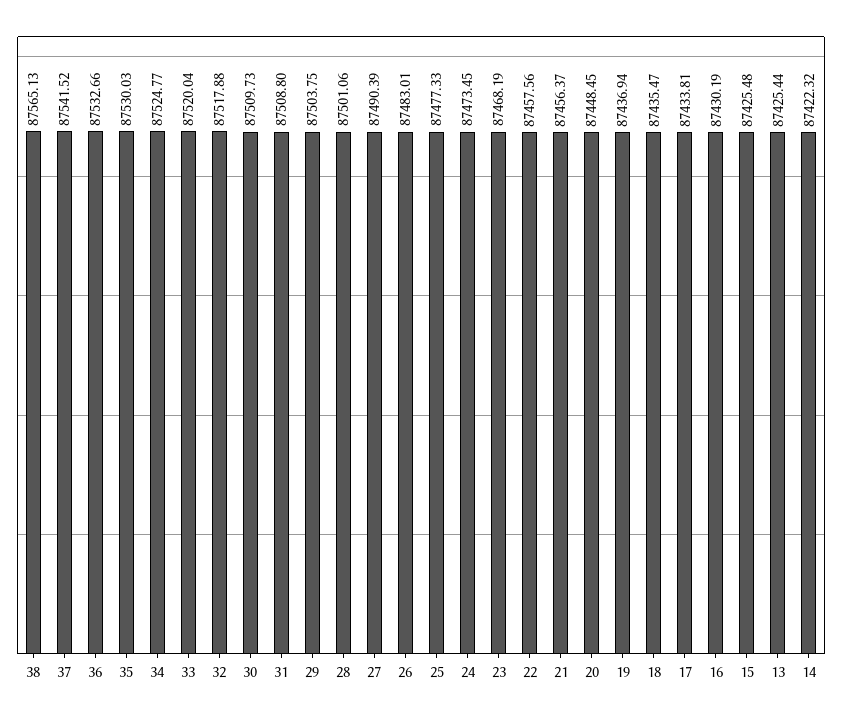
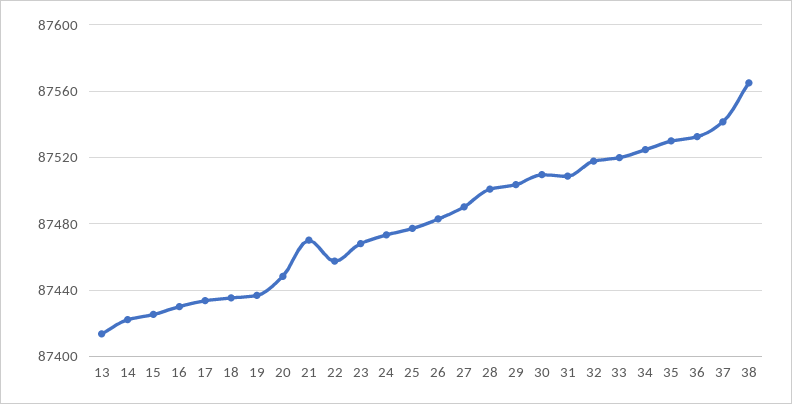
21: 87456.37 -> 87470
13: 87425.44 -> 87415

